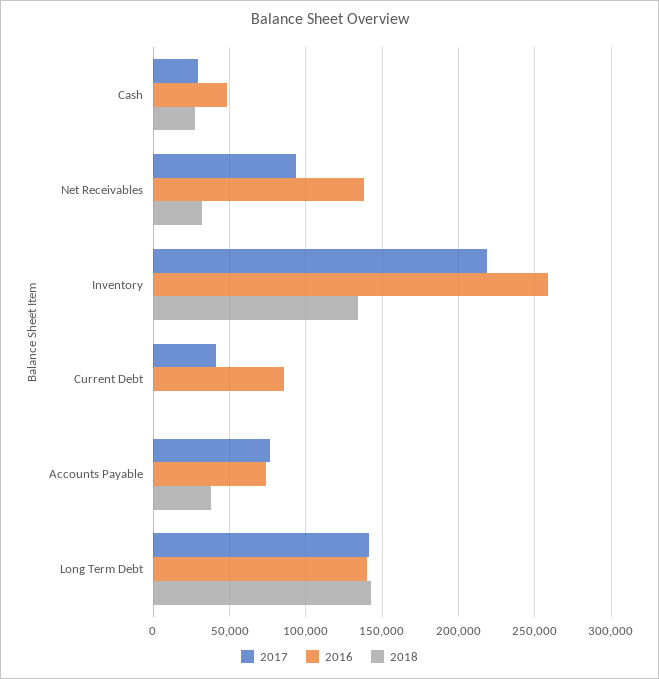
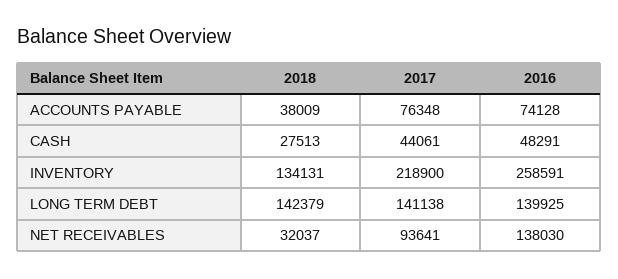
2017, Cash: 30000 -> 44061
2017, Current Debt: 40000 -> none
2016, Current Debt: 85000 -> none
2018, Current Debt: 0 -> none

